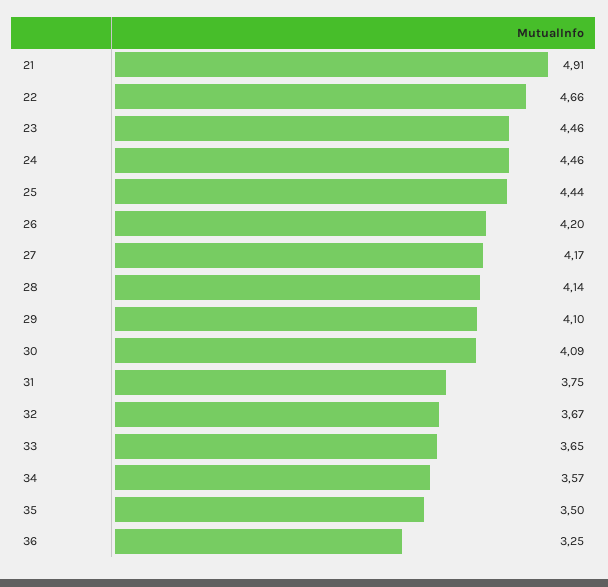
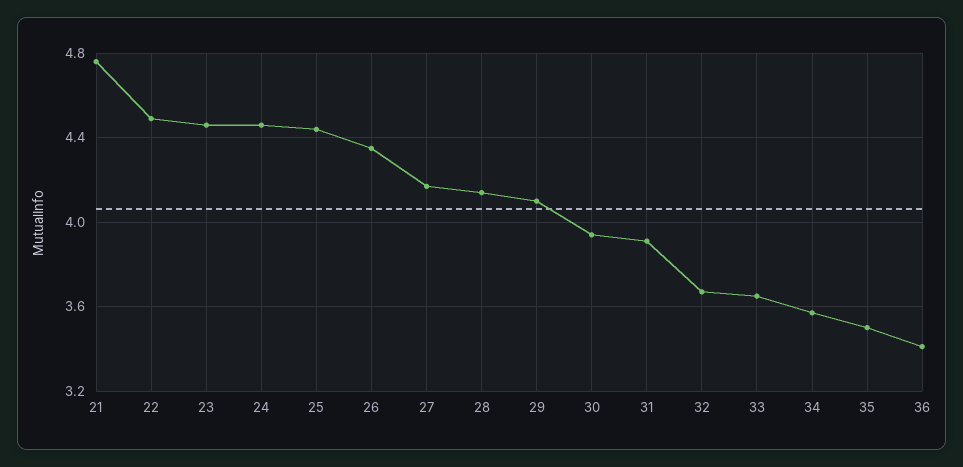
21: 4.91 -> 4.75
22: 4.66 -> 4.5
26: 4.2 -> 4.35
30: 4.09 -> 3.95
31: 3.75 -> 3.9
36: 3.25 -> 3.4

